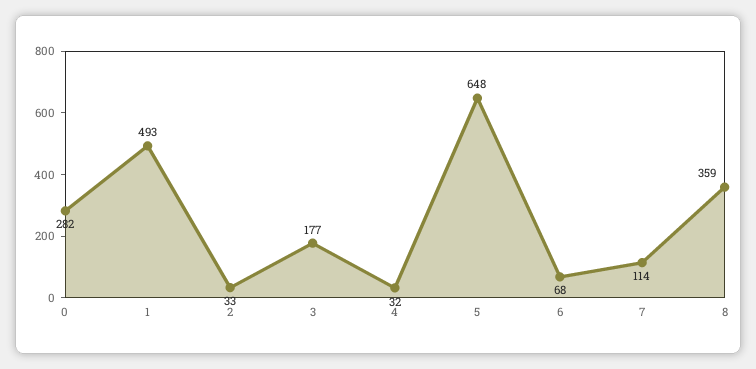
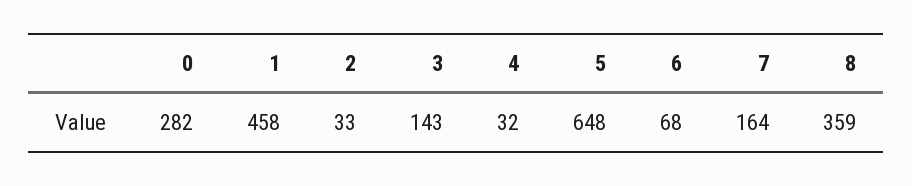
1: 493 -> 458
3: 177 -> 143
7: 114 -> 164

